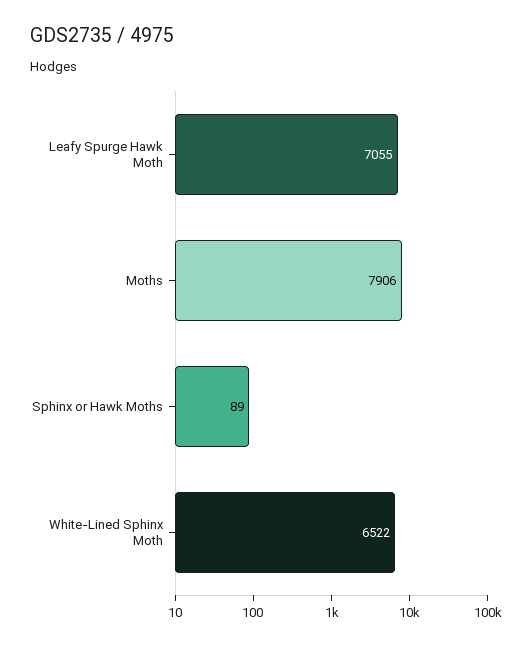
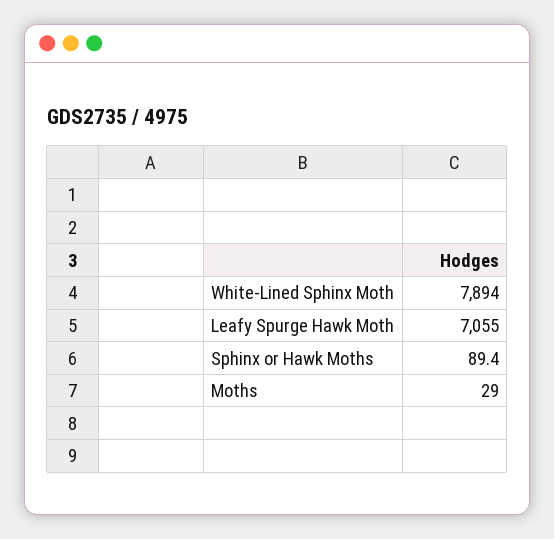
Moths: 7906 -> 29
White-Lined Sphinx Moth: 6522 -> 7894

